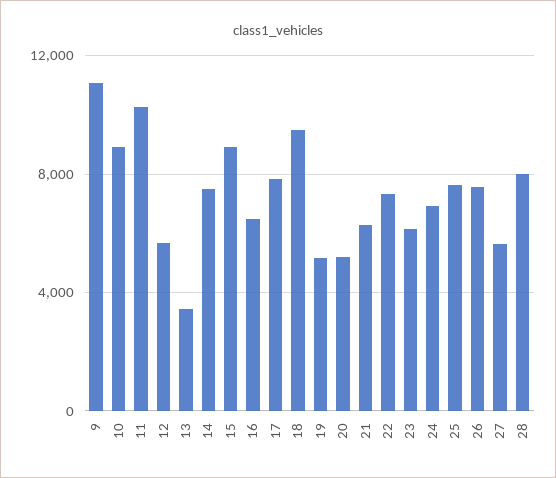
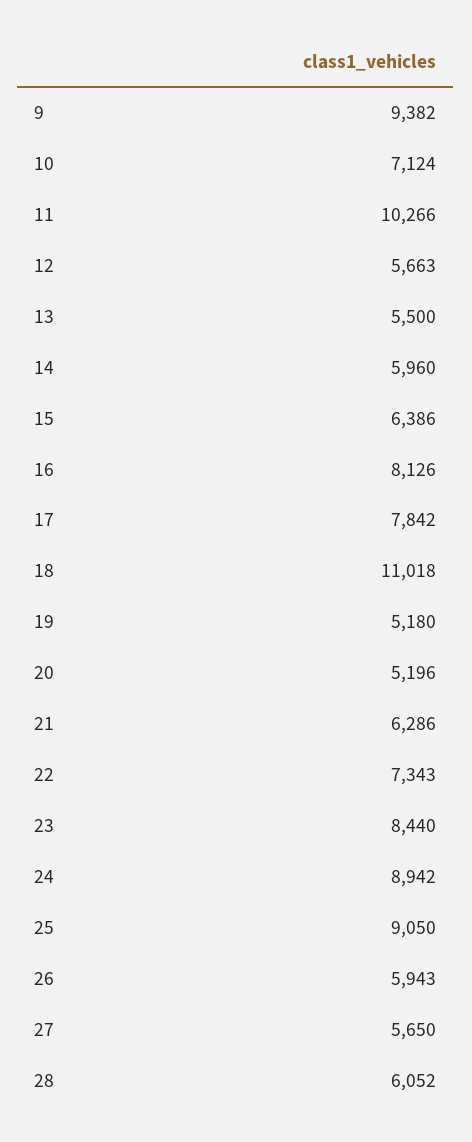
9: 11000 -> 9382
10: 9000 -> 7124
13: 3500 -> 5500
14: 7500 -> 5960
15: 9000 -> 6386
16: 6500 -> 8126
18: 9500 -> 11018
23: 6000 -> 8440
24: 7000 -> 8942
25: 7500 -> 9050
26: 7500 -> 5943
28: 8000 -> 6052

